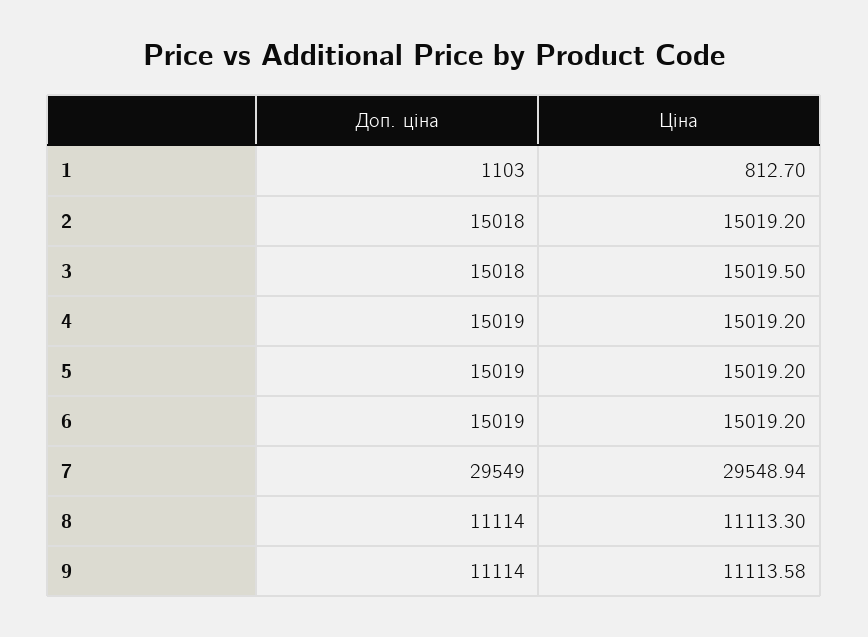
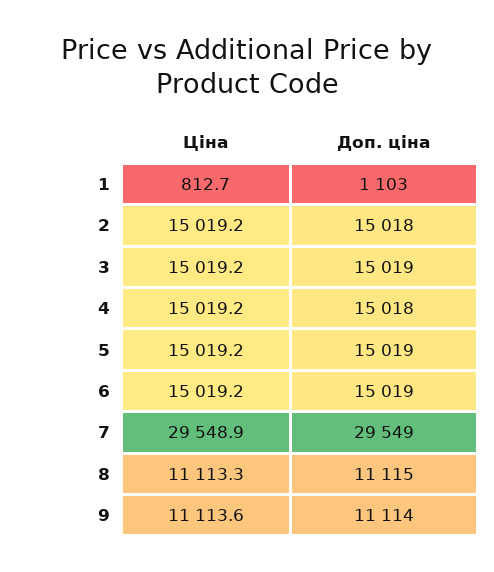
Доп. ціна, 3: 15018 -> 15019
Ціна, 3: 15019.5 -> 15019.2
Доп. ціна, 4: 15019 -> 15018
Доп. ціна, 8: 11114 -> 11115

